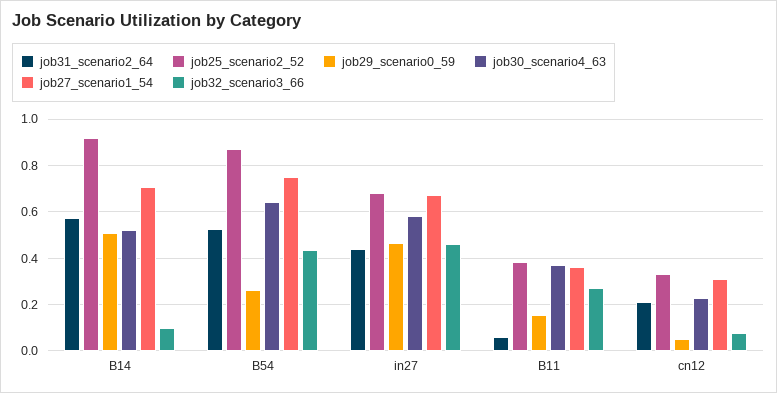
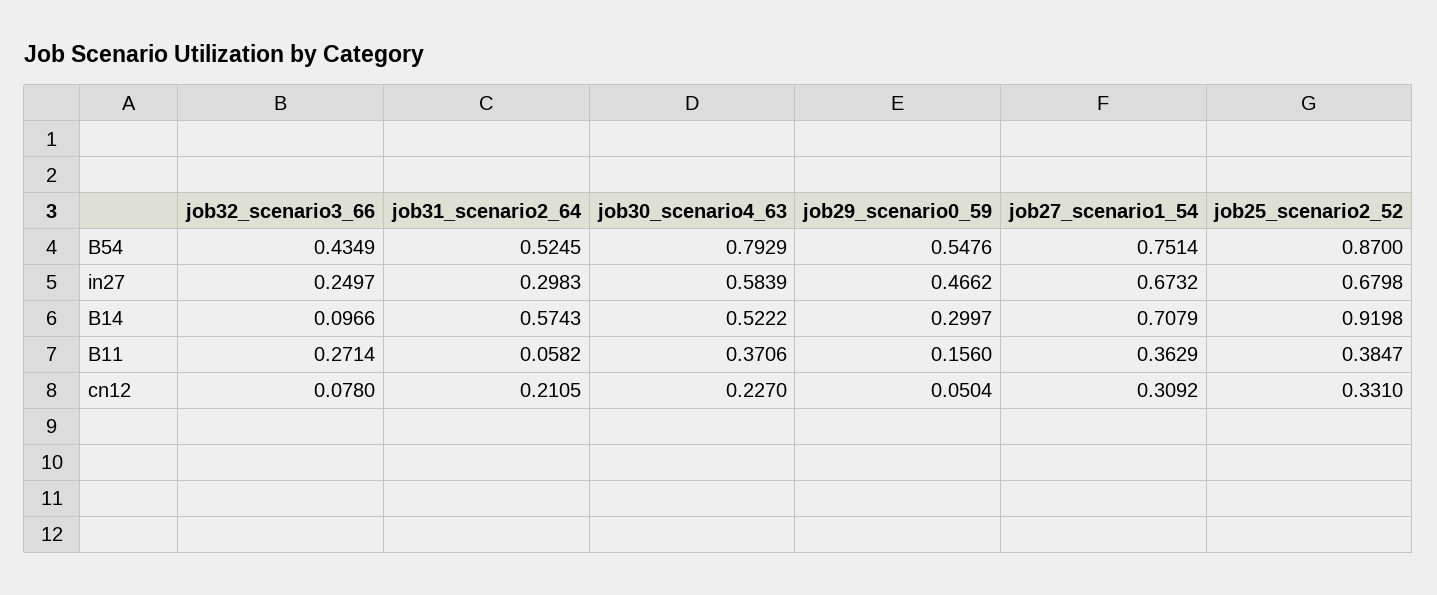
job29_scenario0_59, B14: 0.5 -> 0.2997
job29_scenario0_59, B54: 0.25 -> 0.5476
job30_scenario4_63, B54: 0.65 -> 0.7929
job31_scenario2_64, in27: 0.45 -> 0.2983
job32_scenario3_66, in27: 0.45 -> 0.2497

